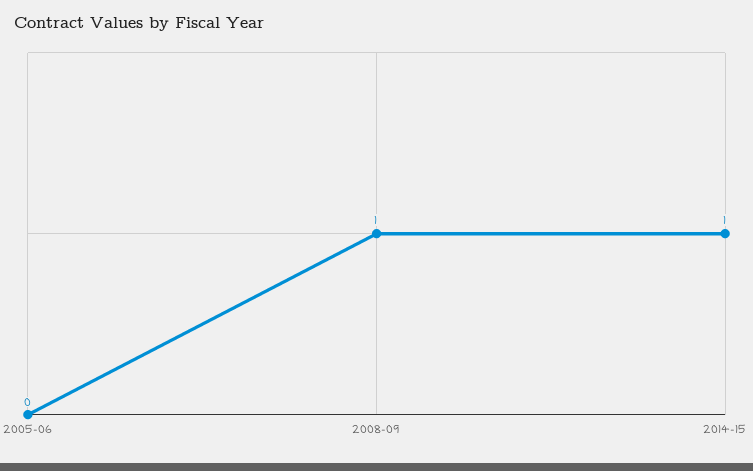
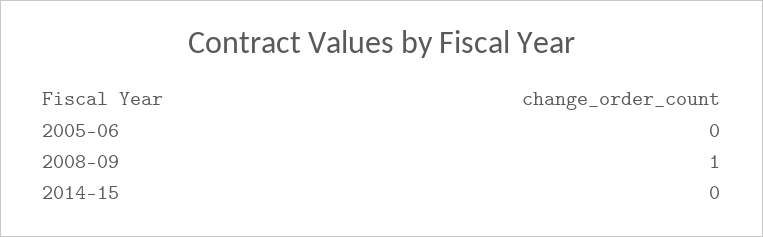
2014-15: 1 -> 0

